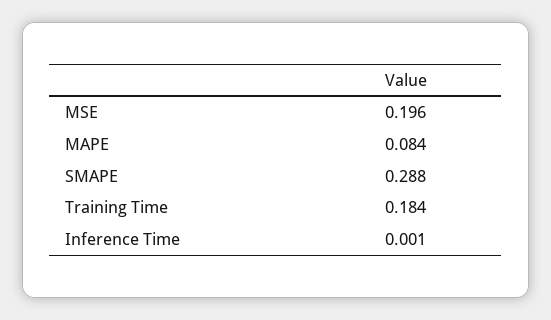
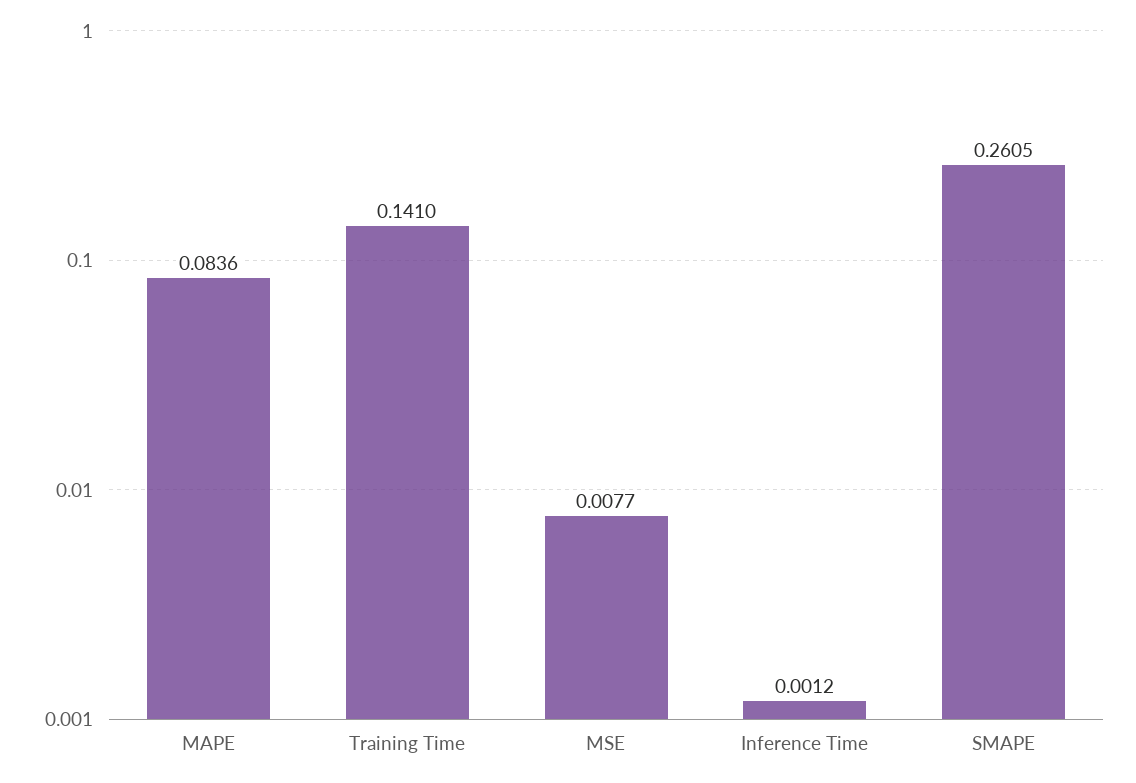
MSE: 0.196 -> 0.0077
SMAPE: 0.288 -> 0.2605
Training Time: 0.184 -> 0.141

